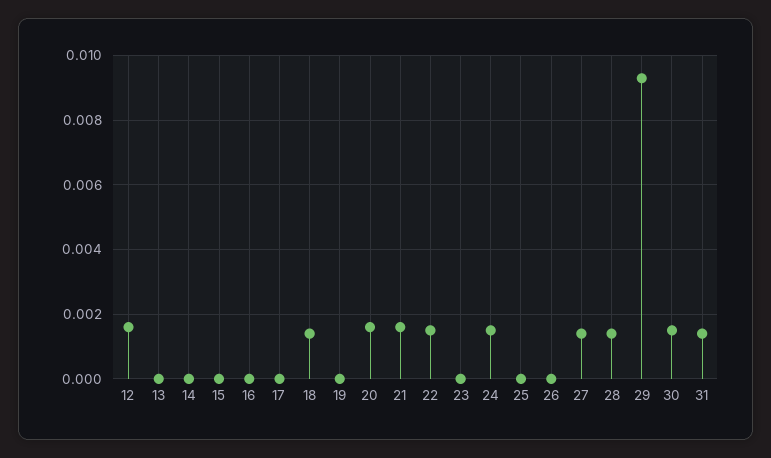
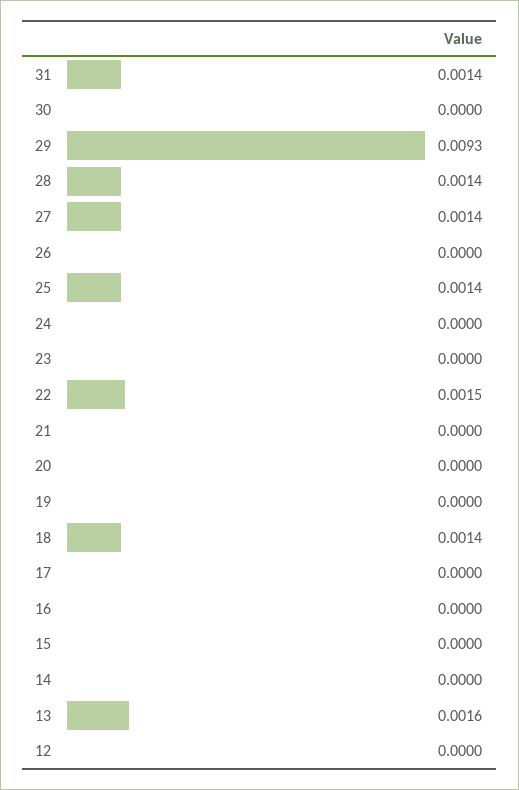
12: 0.0015 -> 0
13: 0 -> 0.0016
20: 0.0015 -> 0
21: 0.0015 -> 0
24: 0.0015 -> 0
25: 0 -> 0.0014
30: 0.0015 -> 0

